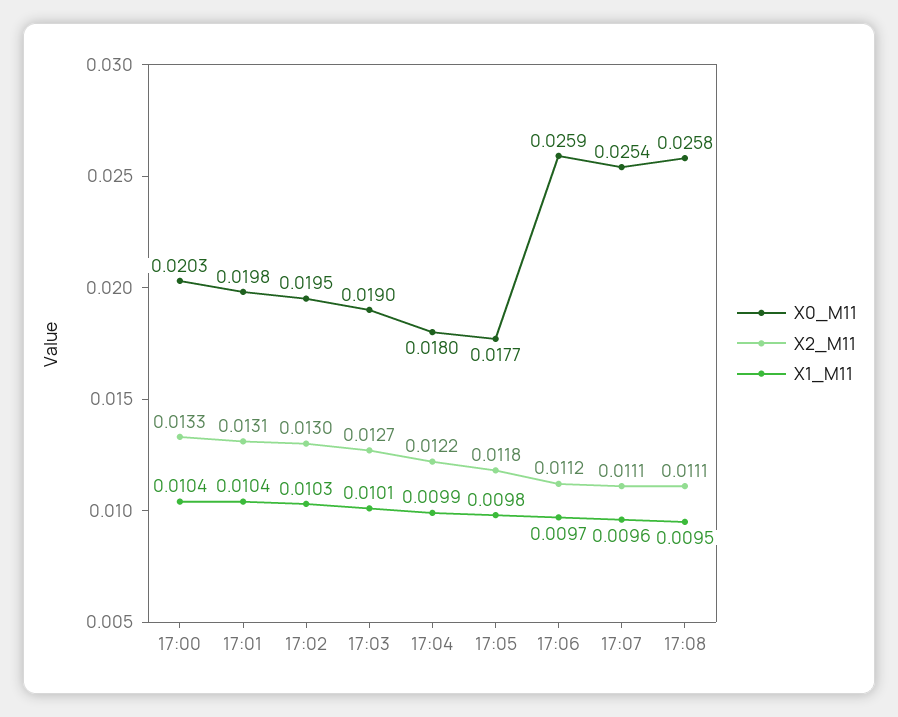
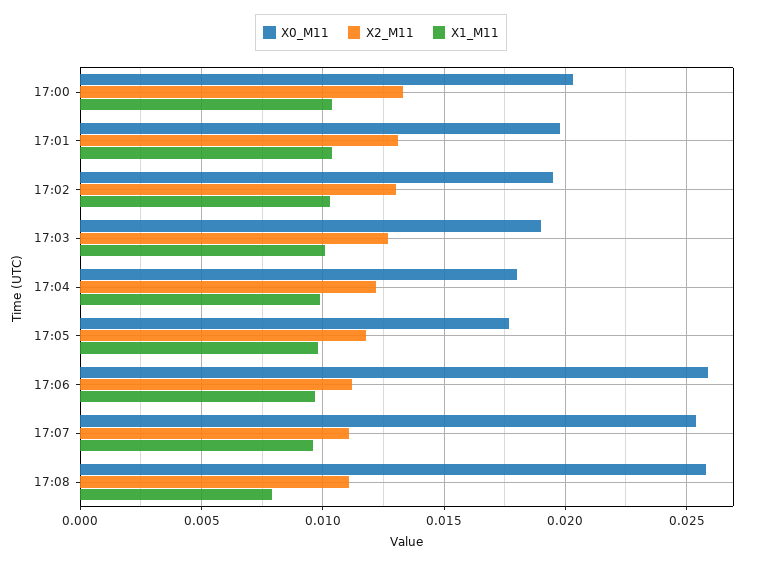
X1_M11, 17:08: 0.0095 -> 0.008

